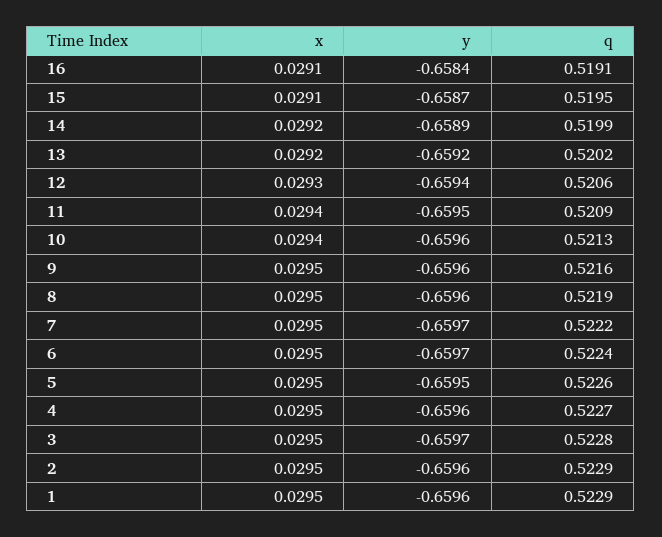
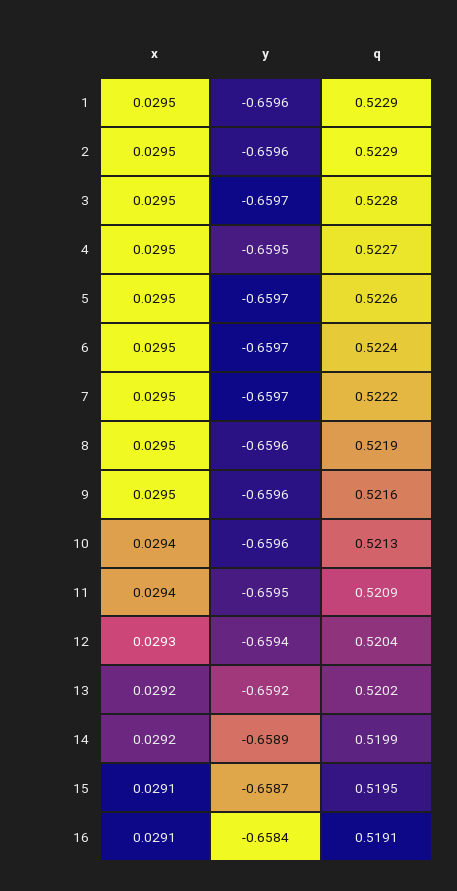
q, 12: 0.5206 -> 0.5204
y, 5: -0.6595 -> -0.6597
y, 4: -0.6596 -> -0.6595

